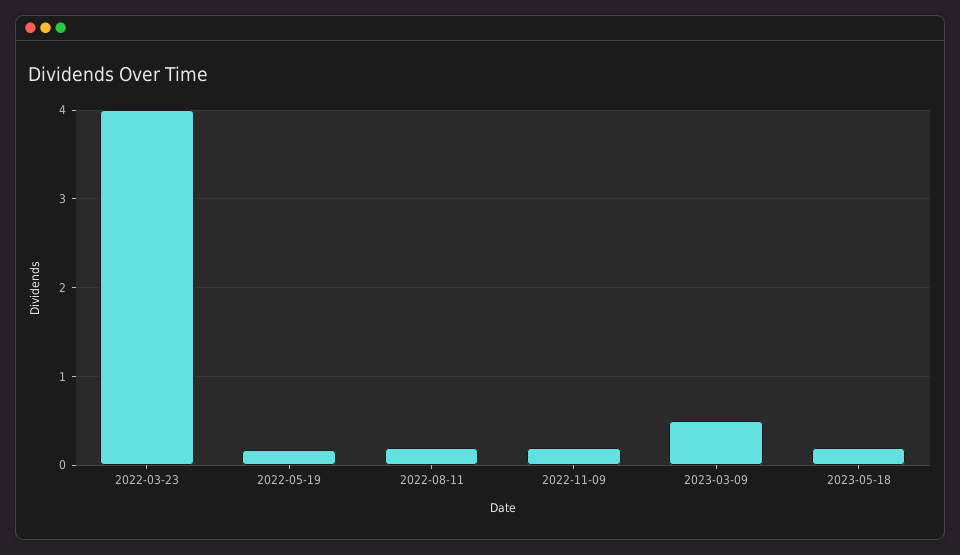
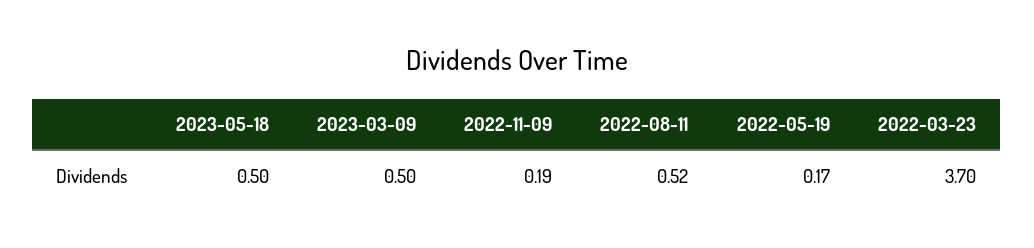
2022-03-23: 4 -> 3.7
2022-08-11: 0.2 -> 0.52
2023-05-18: 0.2 -> 0.5

